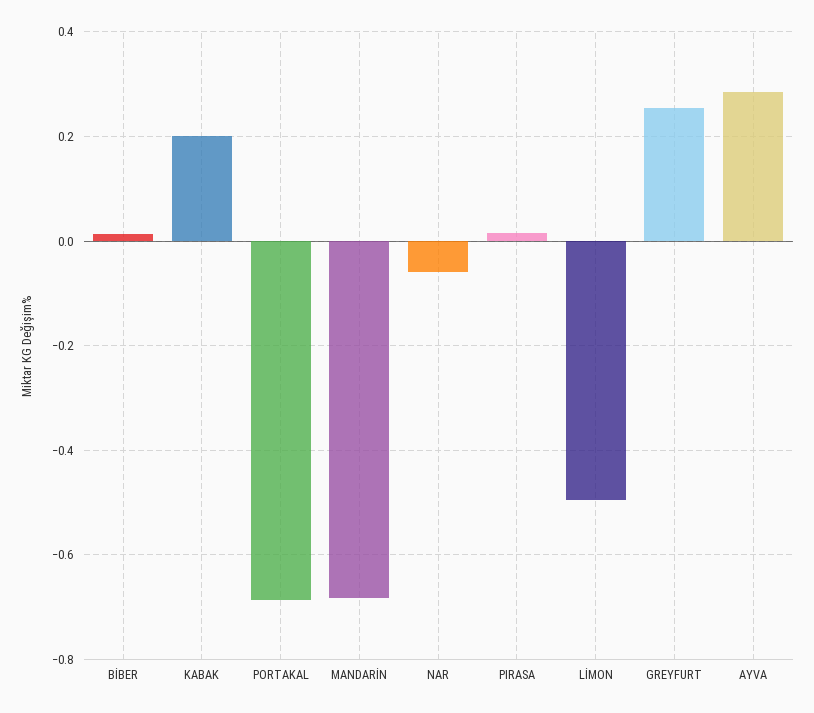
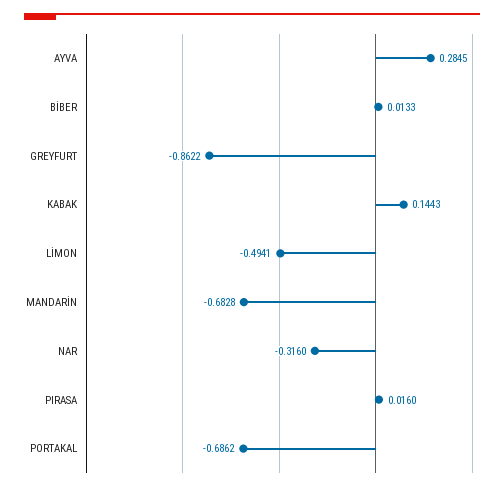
KABAK: 0.2 -> 0.1443
NAR: -0.06 -> -0.316
GREYFURT: 0.26 -> -0.8622

